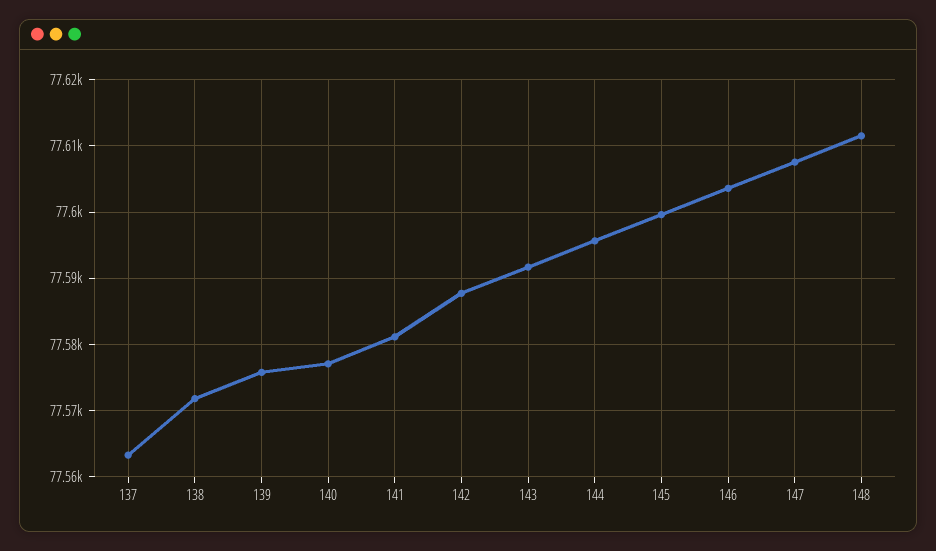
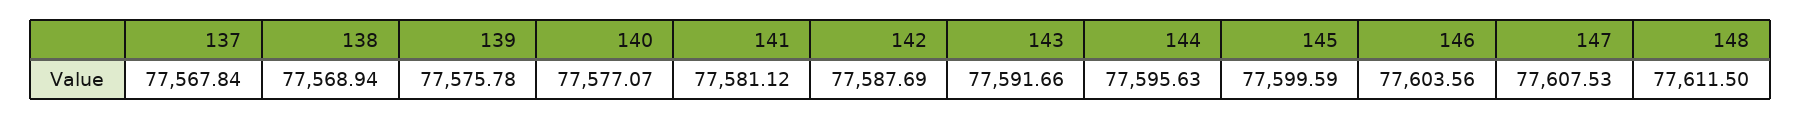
137: 77563 -> 77567.84
138: 77572 -> 77568.94

